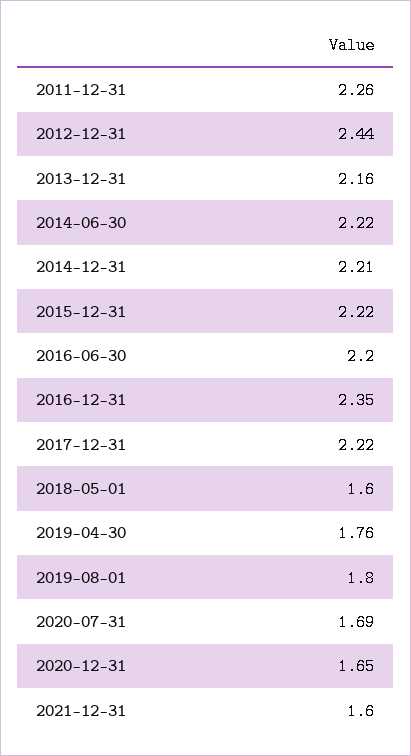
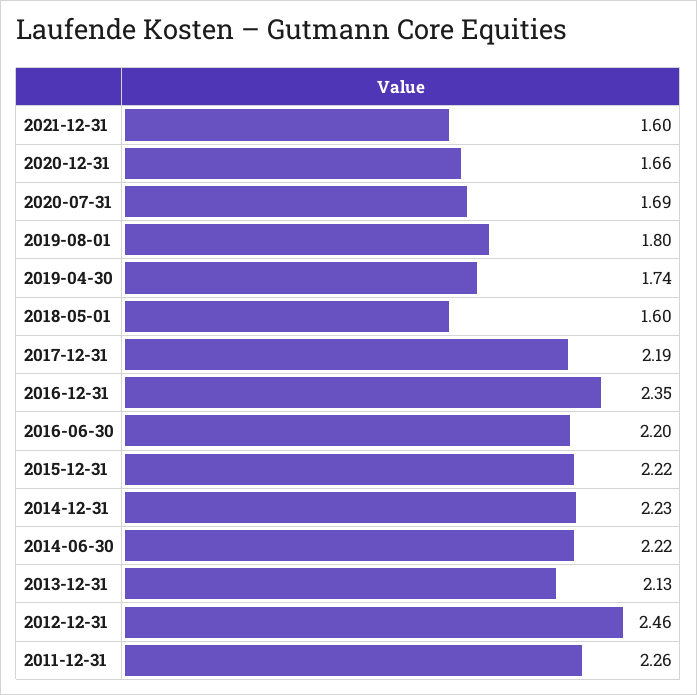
2012-12-31: 2.44 -> 2.46
2013-12-31: 2.16 -> 2.13
2014-12-31: 2.21 -> 2.23
2017-12-31: 2.22 -> 2.19
2019-04-30: 1.76 -> 1.74
2020-12-31: 1.65 -> 1.66

